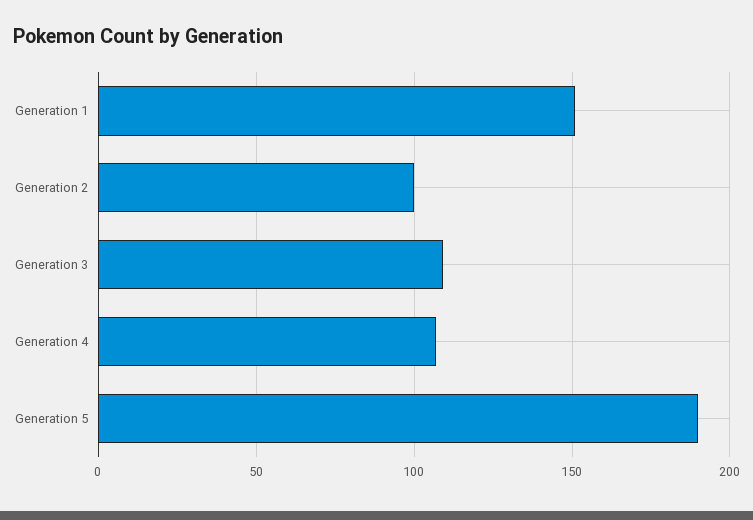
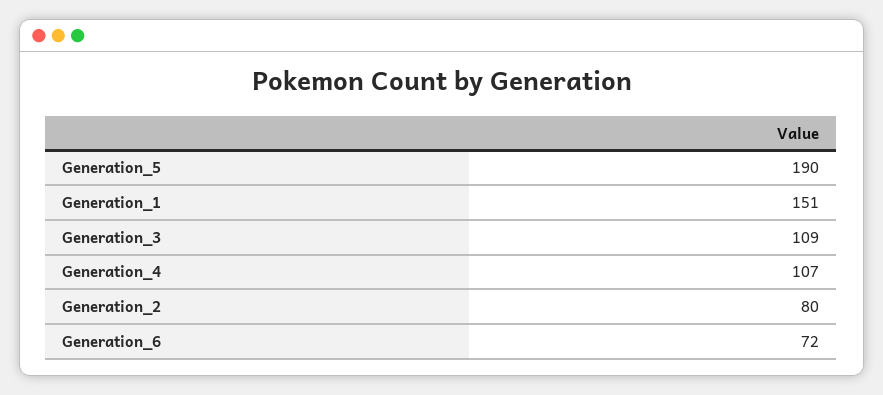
Generation 2: 100 -> 80
Generation_6: none -> 72

